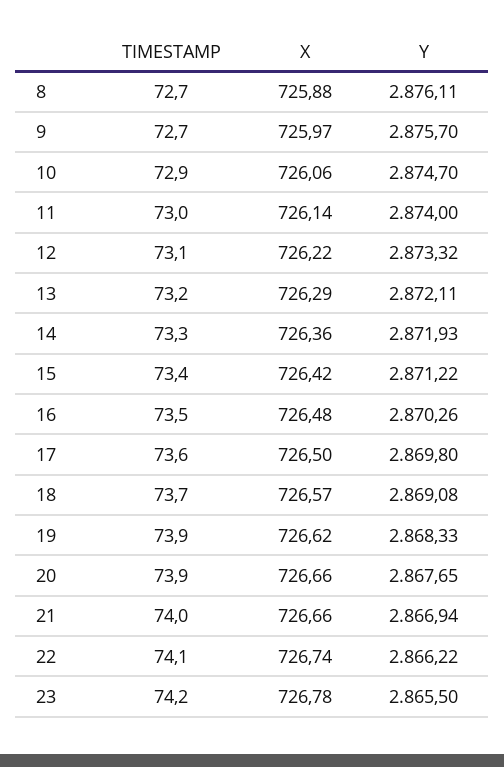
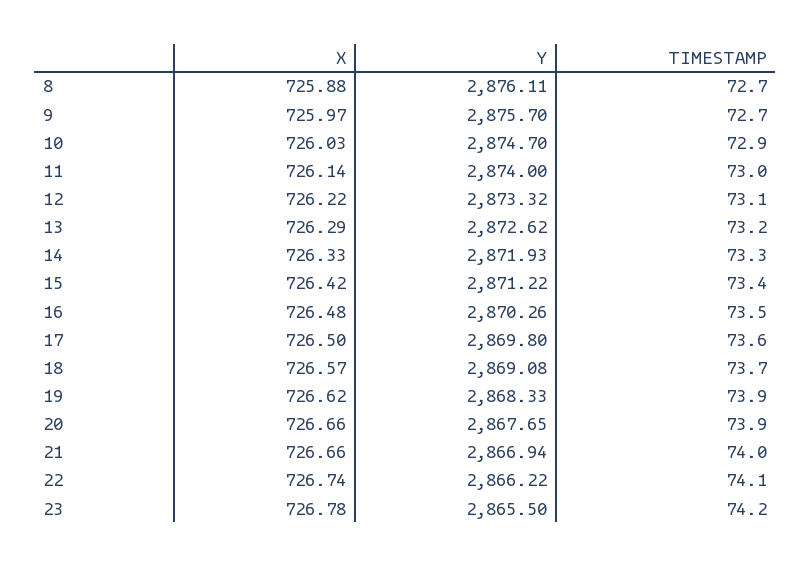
X, 10: 726.06 -> 726.03
Y, 13: 2872.11 -> 2872.62
X, 14: 726.36 -> 726.33

